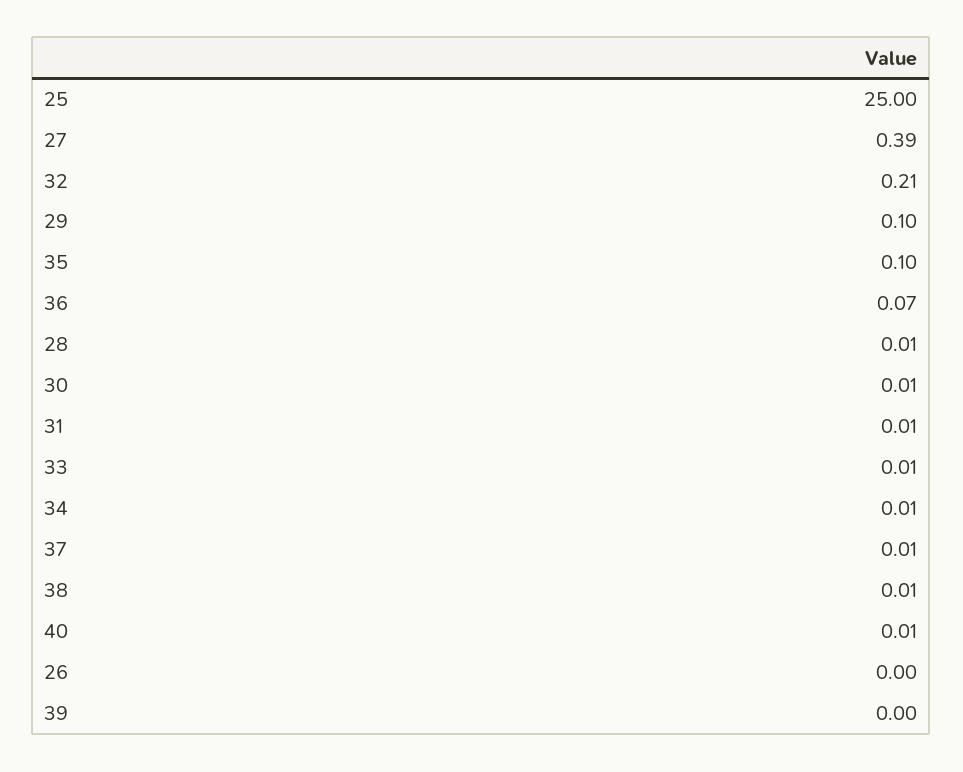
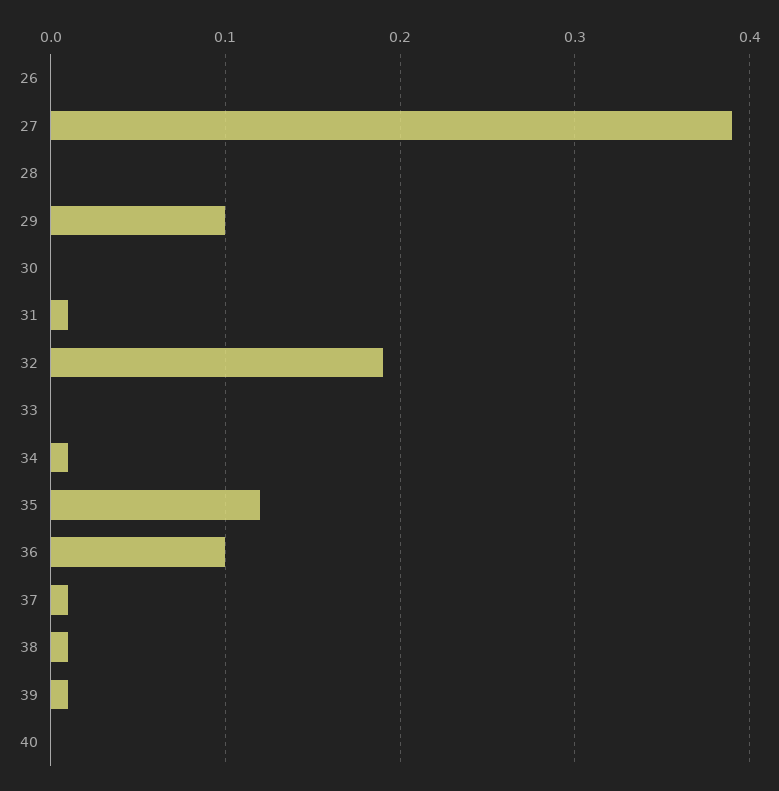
25: 25 -> none
32: 0.21 -> 0.19
35: 0.1 -> 0.12
36: 0.07 -> 0.1
28: 0.01 -> 0
30: 0.01 -> 0
33: 0.01 -> 0
40: 0.01 -> 0
39: 0 -> 0.01

